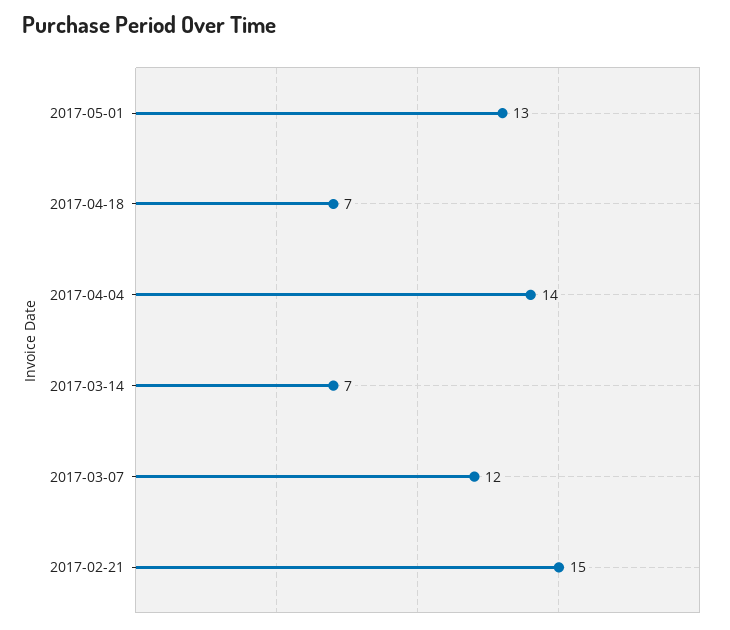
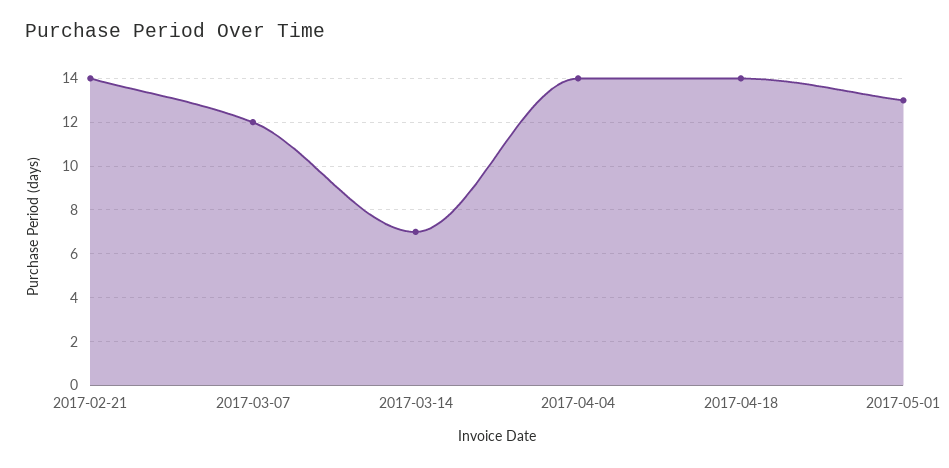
2017-04-18: 7 -> 14
2017-02-21: 15 -> 14

